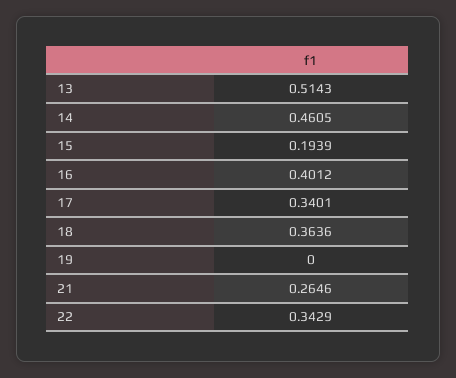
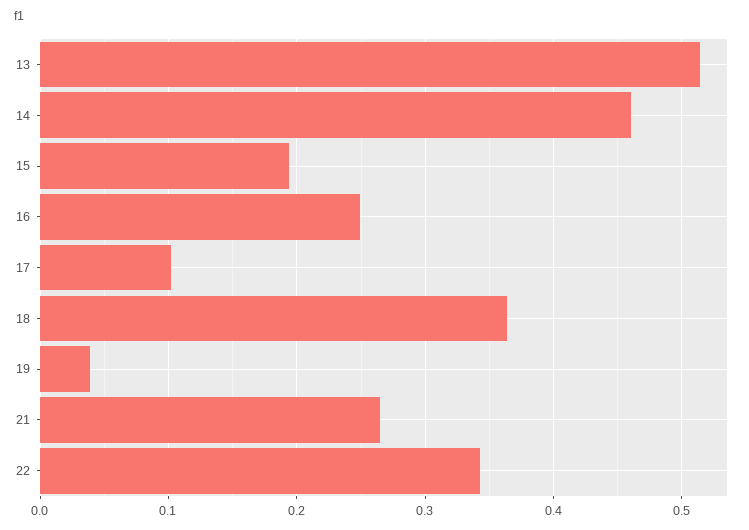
16: 0.4012 -> 0.25
17: 0.3401 -> 0.1
19: 0 -> 0.04

